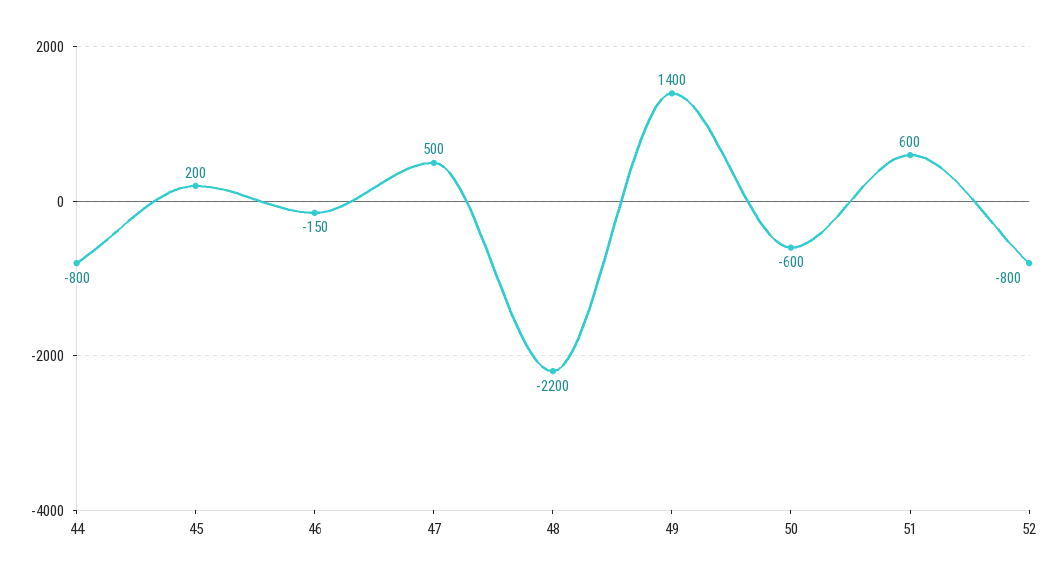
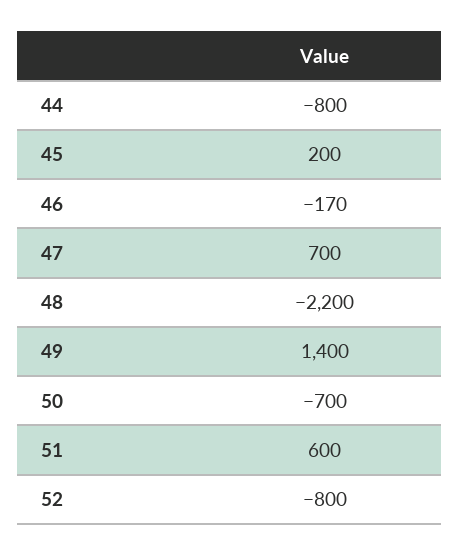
46: -150 -> -170
47: 500 -> 700
50: -600 -> -700

